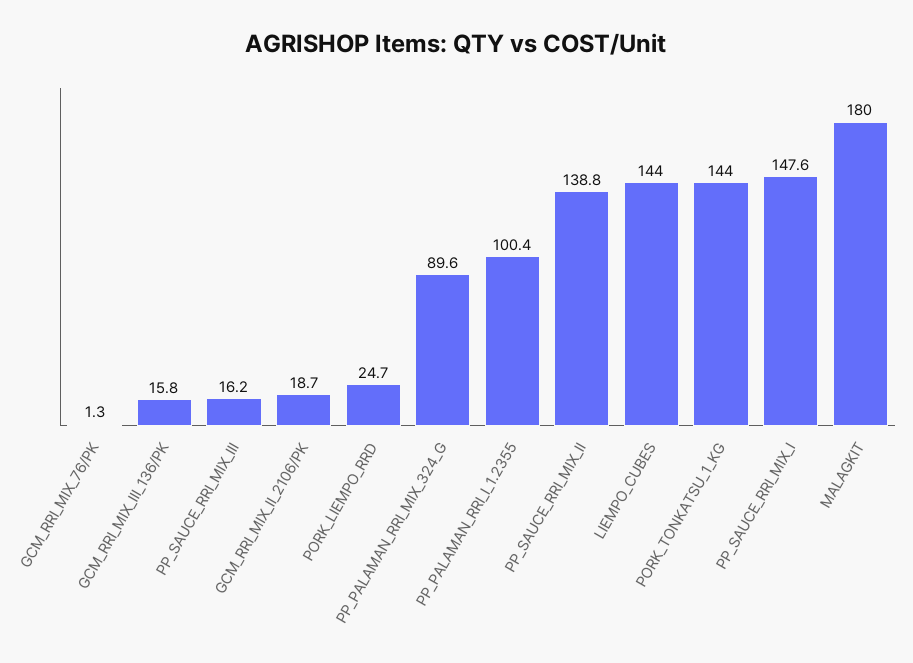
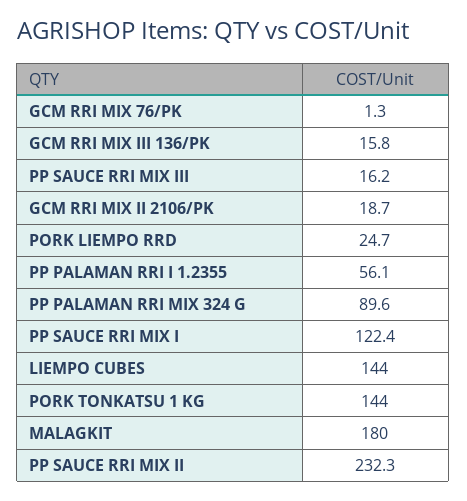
PP_PALAMAN_RRI_I_1.2355: 100.4 -> 56.1
PP_SAUCE_RRI_MIX_II: 138.8 -> 232.3
PP_SAUCE_RRI_MIX_I: 147.6 -> 122.4

